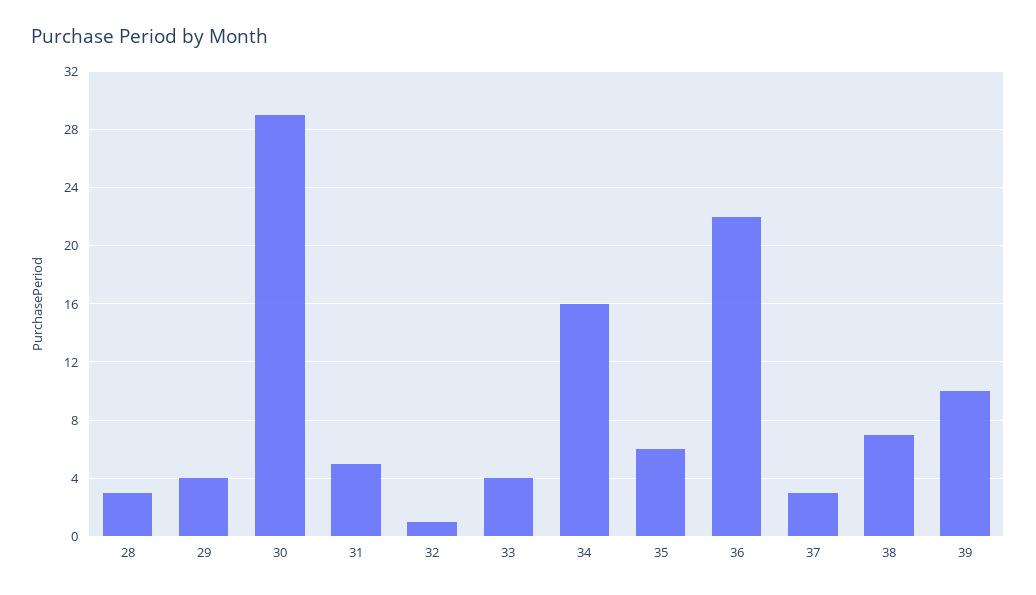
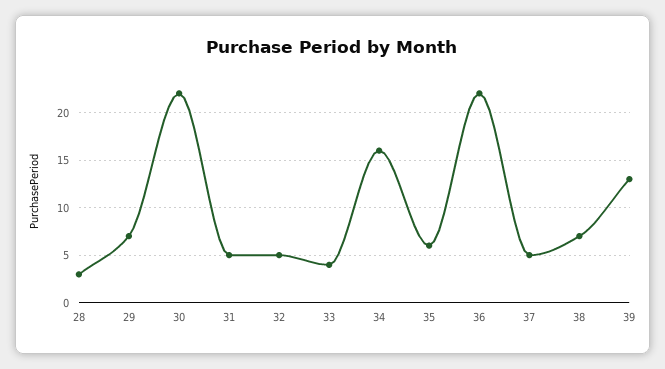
29: 4 -> 7
30: 29 -> 22
32: 1 -> 5
37: 3 -> 5
39: 10 -> 13

